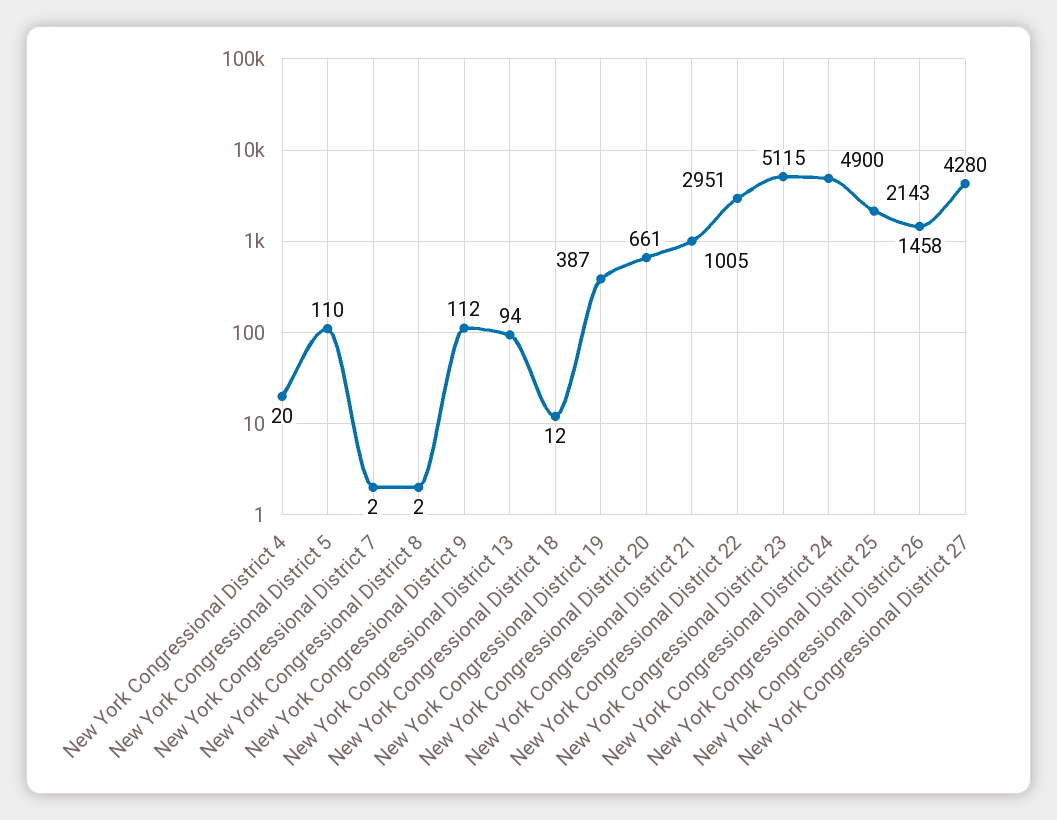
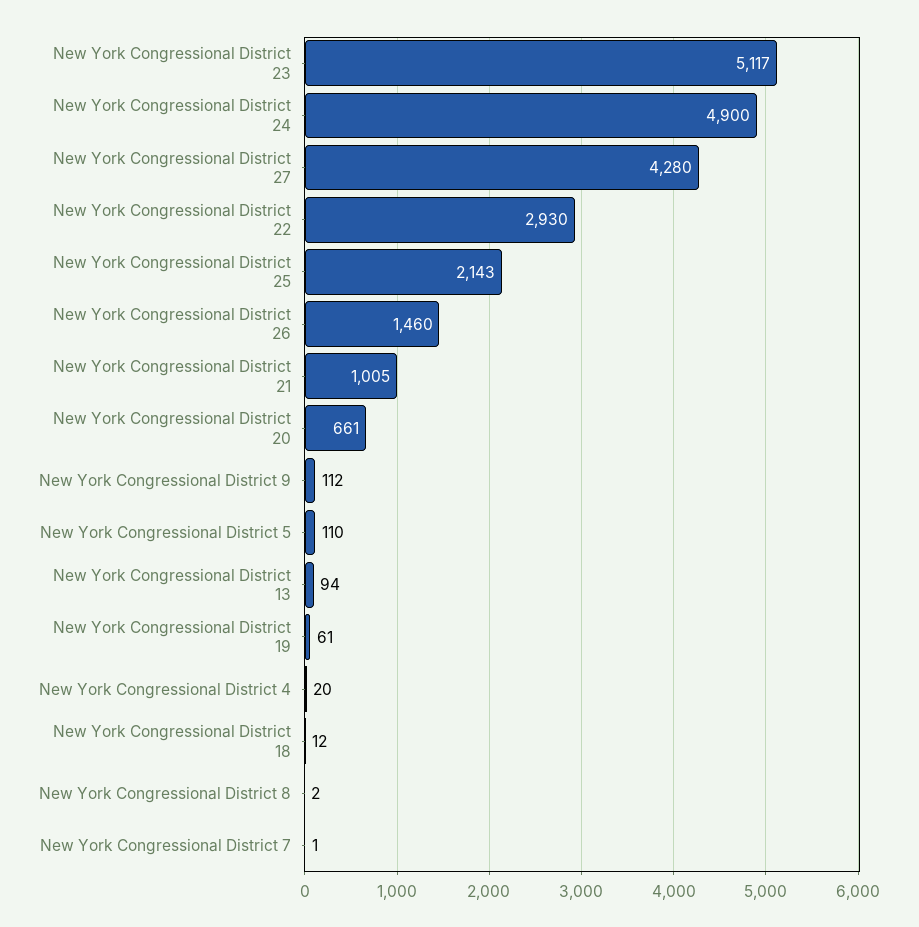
New York Congressional District 7: 2 -> 1
New York Congressional District 19: 387 -> 61
New York Congressional District 22: 2951 -> 2930
New York Congressional District 23: 5115 -> 5117
New York Congressional District 26: 1458 -> 1460

